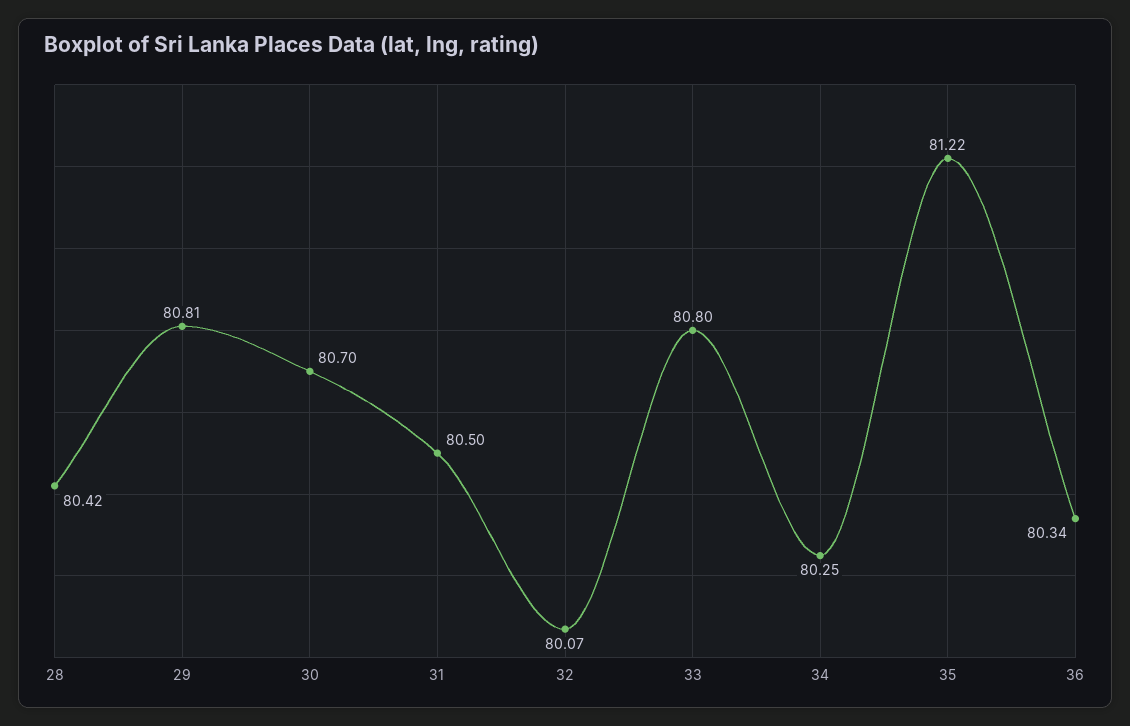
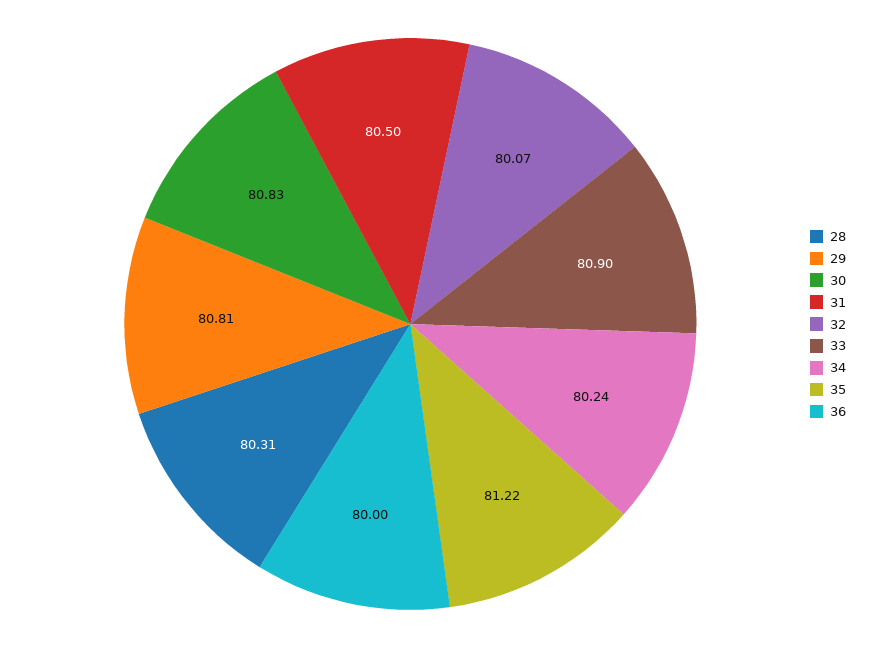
28: 80.42 -> 80.31
30: 80.7 -> 80.83
33: 80.8 -> 80.9
34: 80.25 -> 80.24
36: 80.34 -> 80

